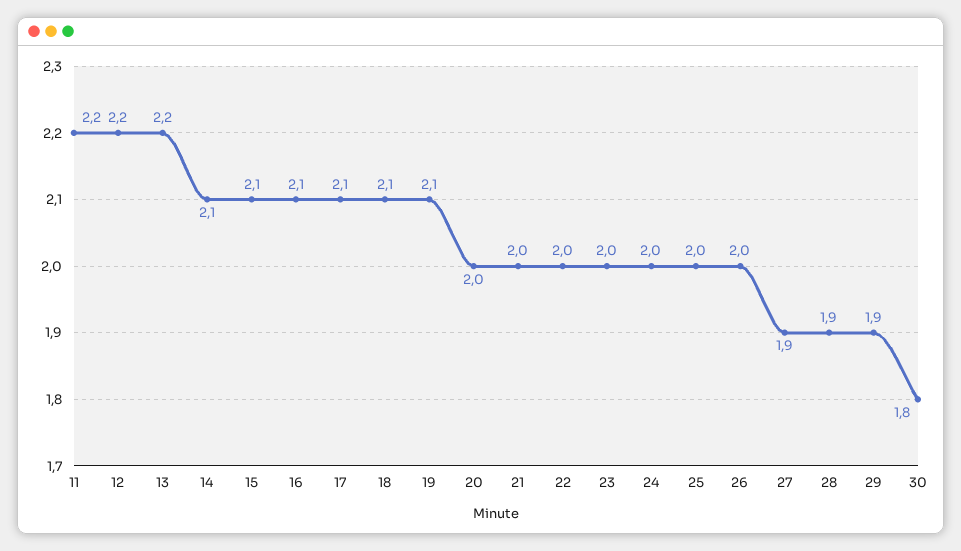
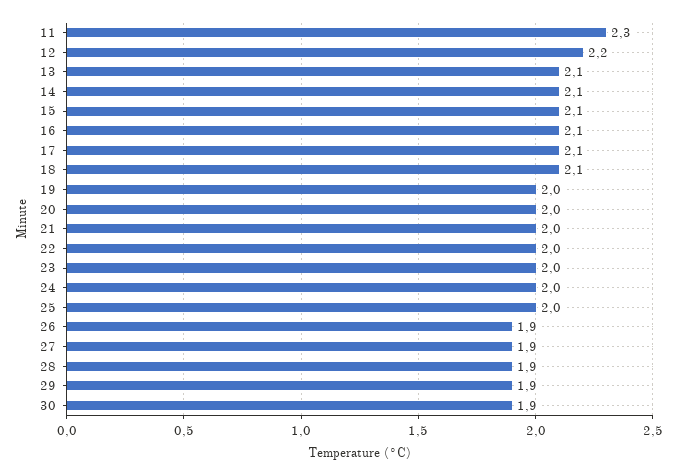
11: 2.2 -> 2.3
13: 2.2 -> 2.1
19: 2.1 -> 2
26: 2 -> 1.9
30: 1.8 -> 1.9

